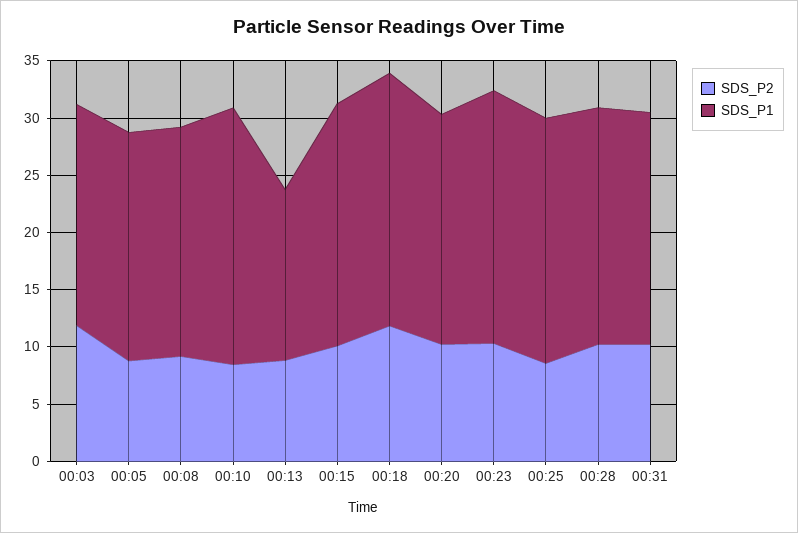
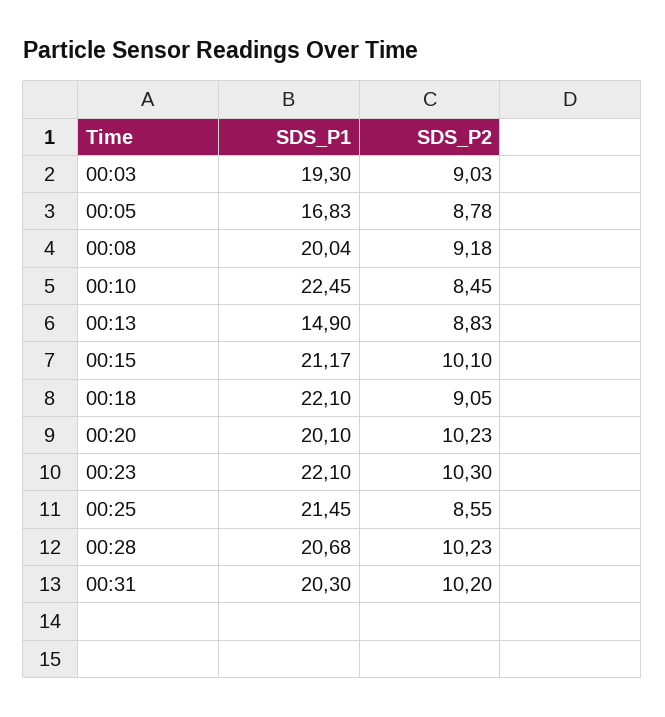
SDS_P2, 00:03: 12 -> 9.03
SDS_P1, 00:05: 20 -> 16.83
SDS_P2, 00:18: 12 -> 9.05

